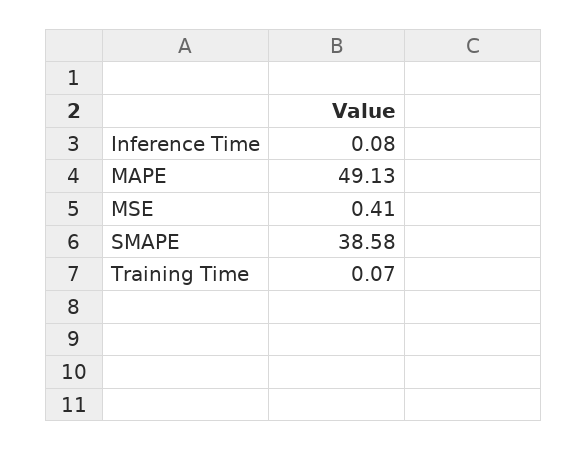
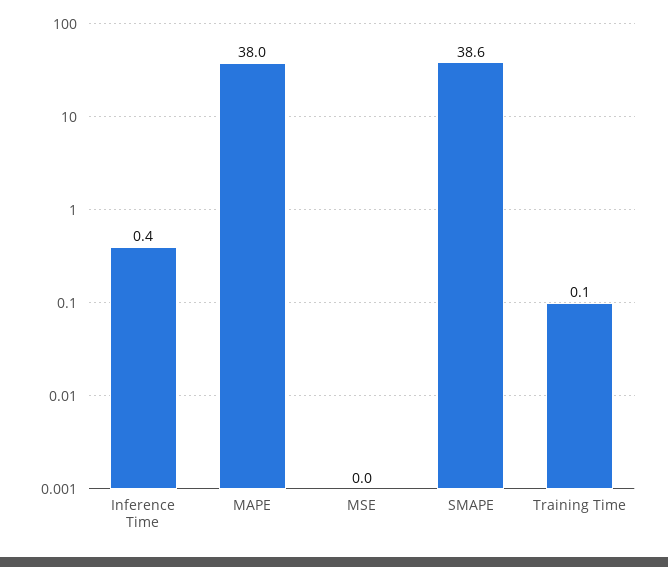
Inference Time: 0.08 -> 0.4
MAPE: 49.13 -> 38
MSE: 0.41 -> 0

